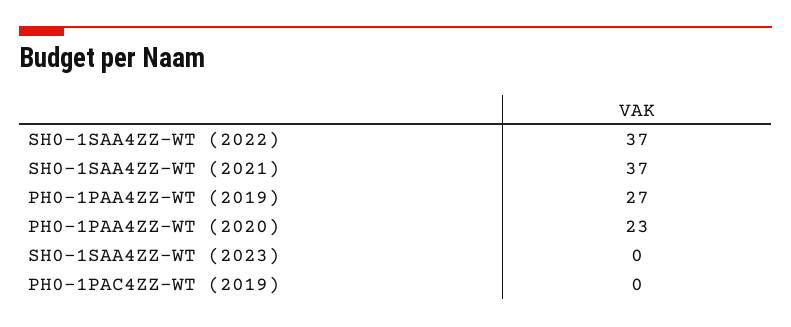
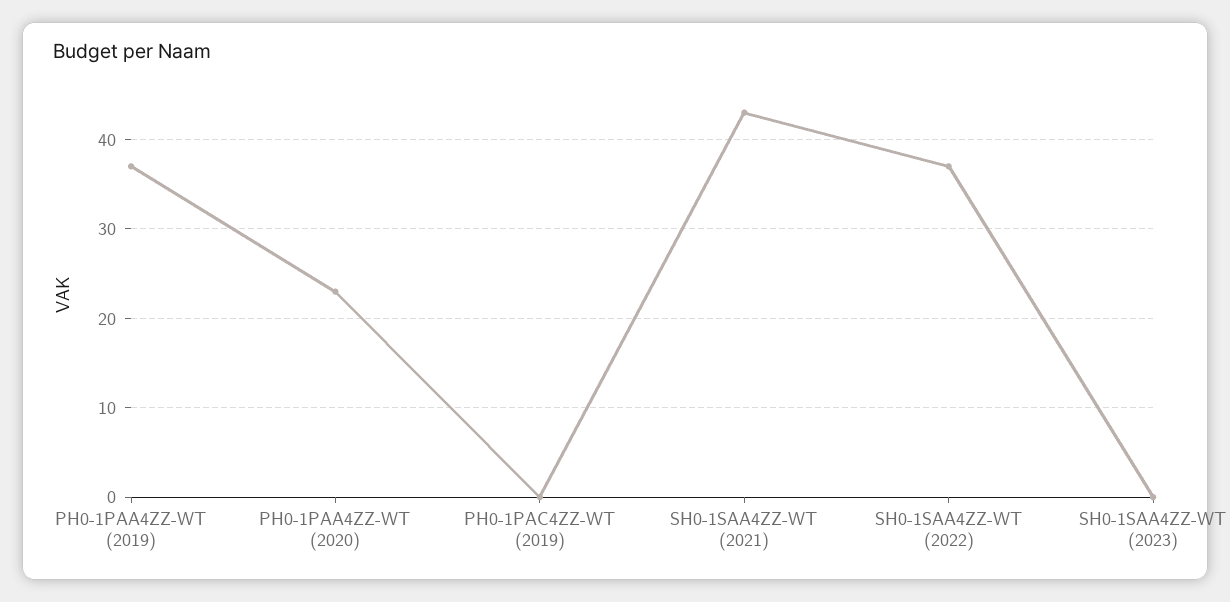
SH0-1SAA4ZZ-WT (2021): 37 -> 43
PH0-1PAA4ZZ-WT (2019): 27 -> 37

